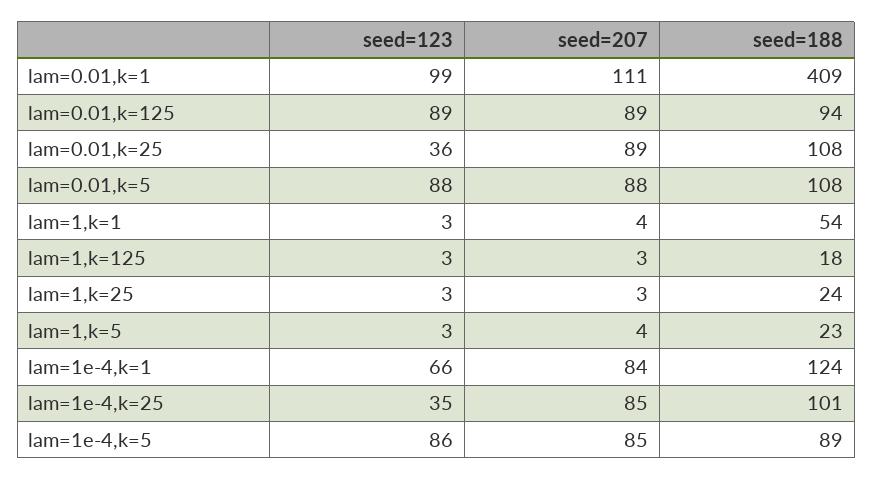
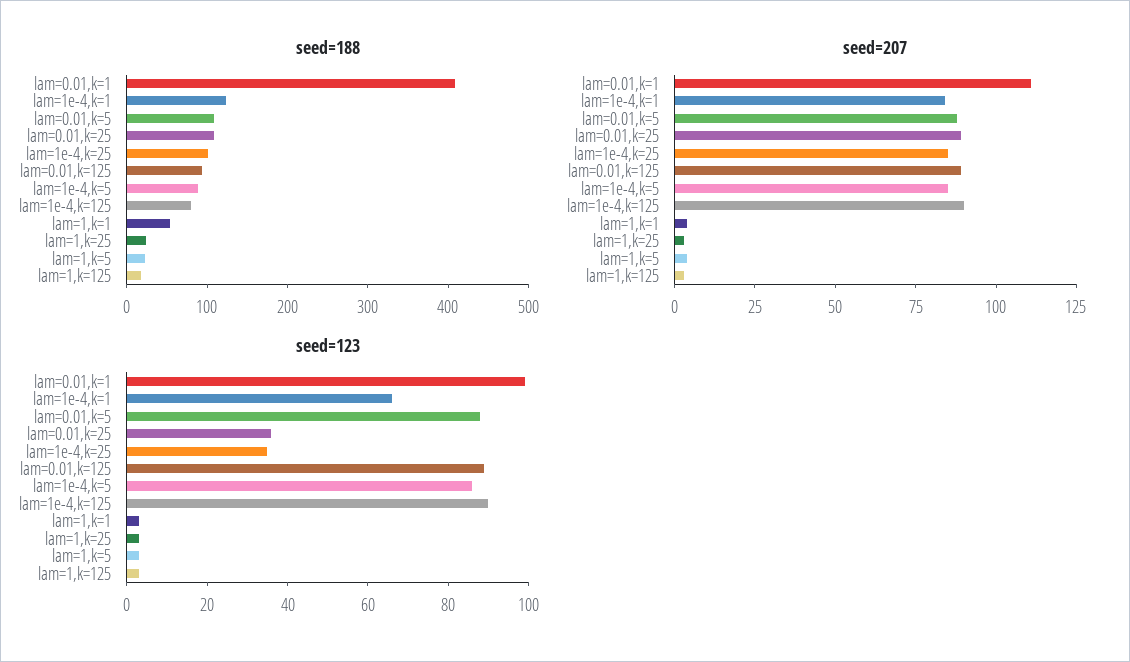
seed=188, lam=1e-4,k=125: none -> 80
seed=207, lam=1e-4,k=125: none -> 90
seed=123, lam=1e-4,k=125: none -> 90

